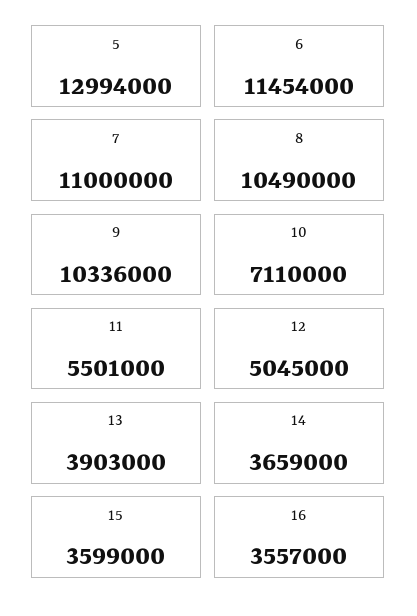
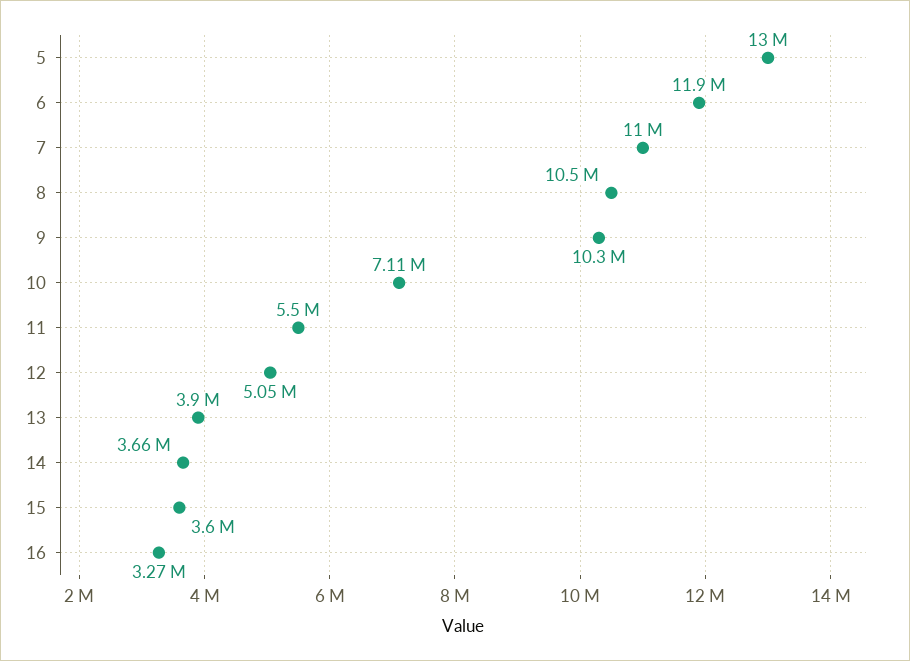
6: 11454000 -> 11900000
16: 3557000 -> 3270000

